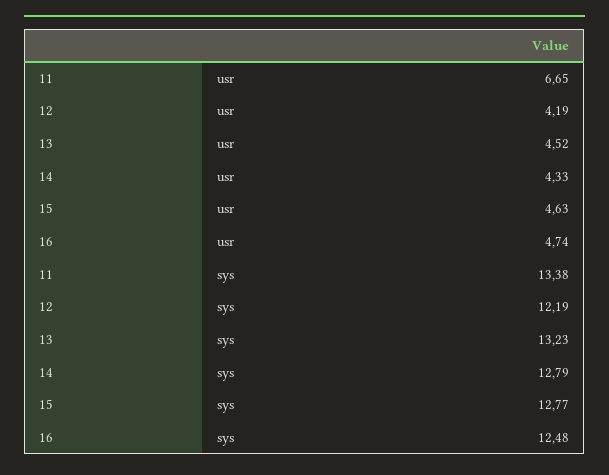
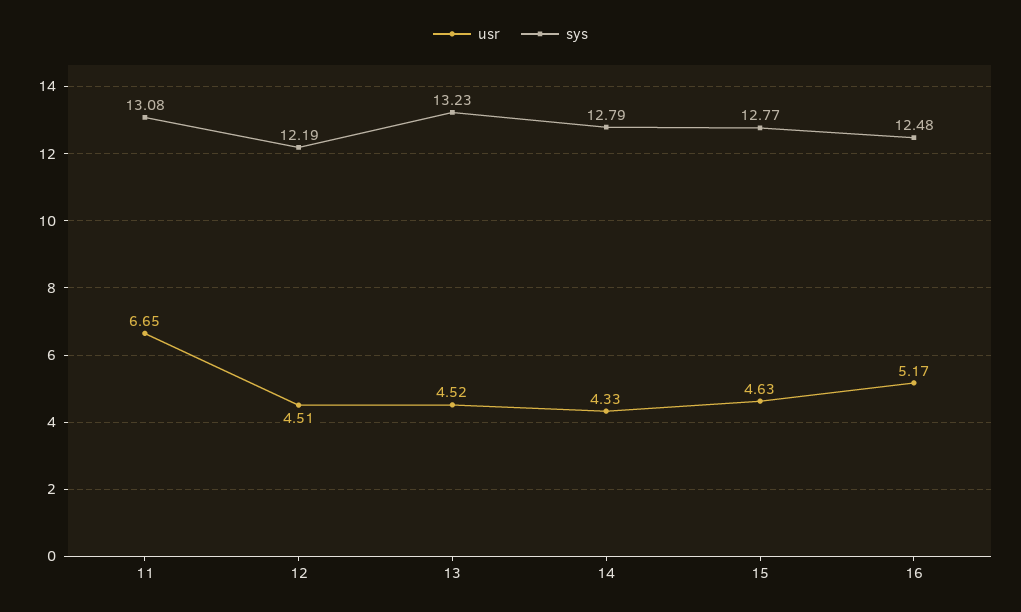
usr, 12: 4.19 -> 4.51
usr, 16: 4.74 -> 5.17
sys, 11: 13.38 -> 13.08

